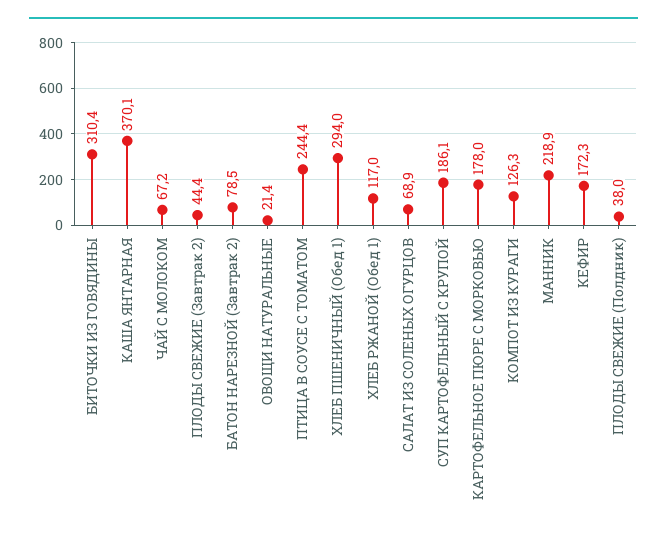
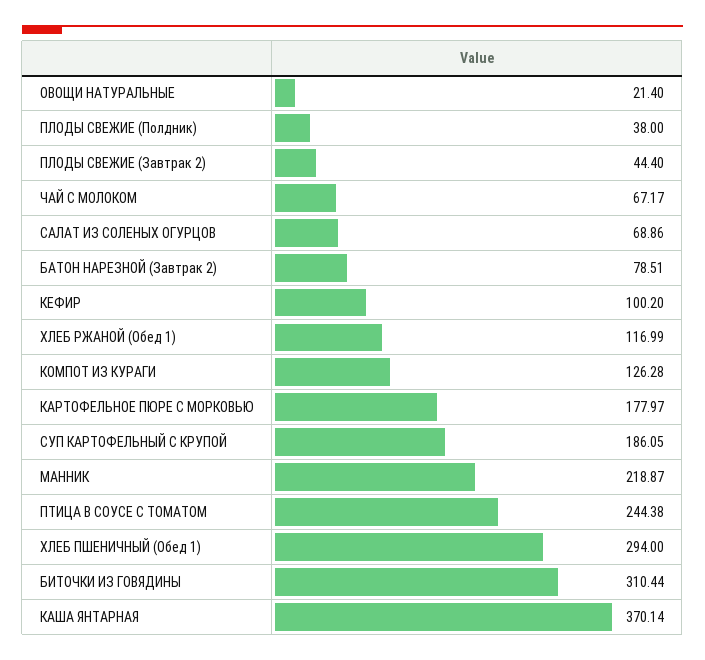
КЕФИР: 172.3 -> 100.2

